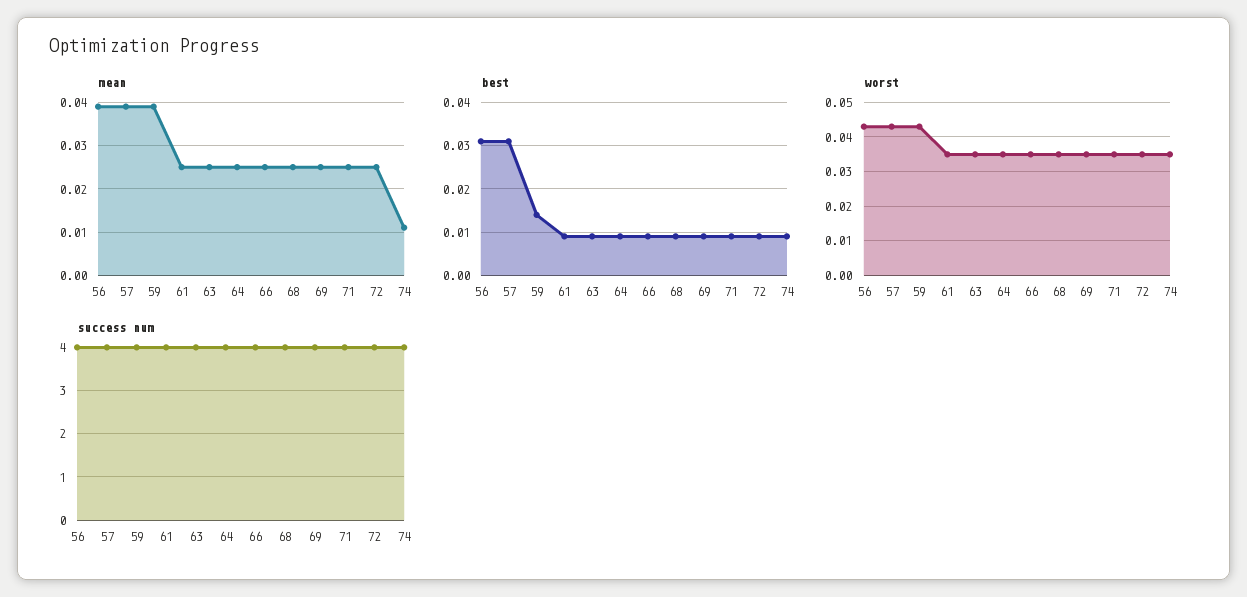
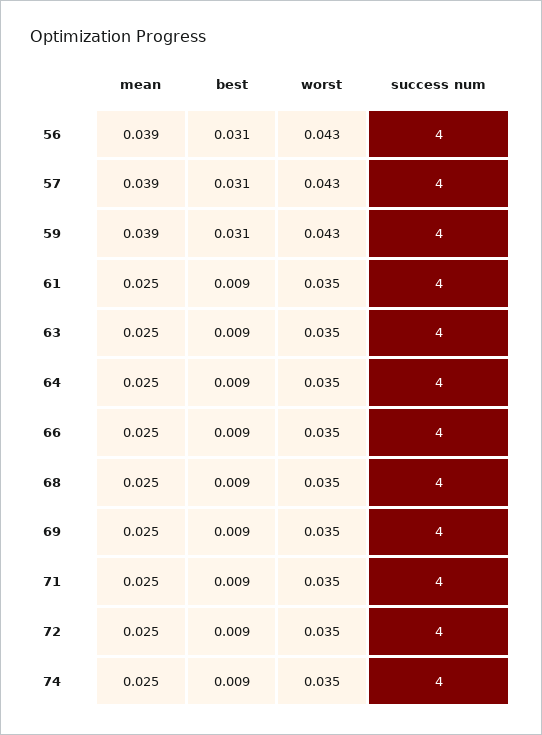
mean, 74: 0.01 -> 0.025
best, 59: 0.015 -> 0.031

